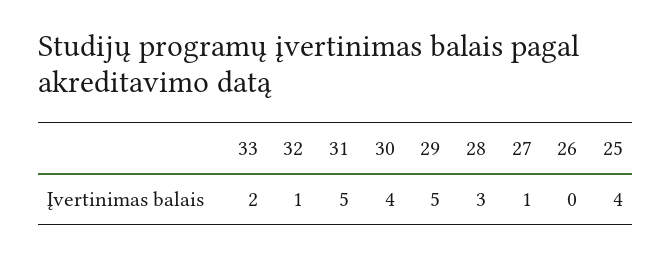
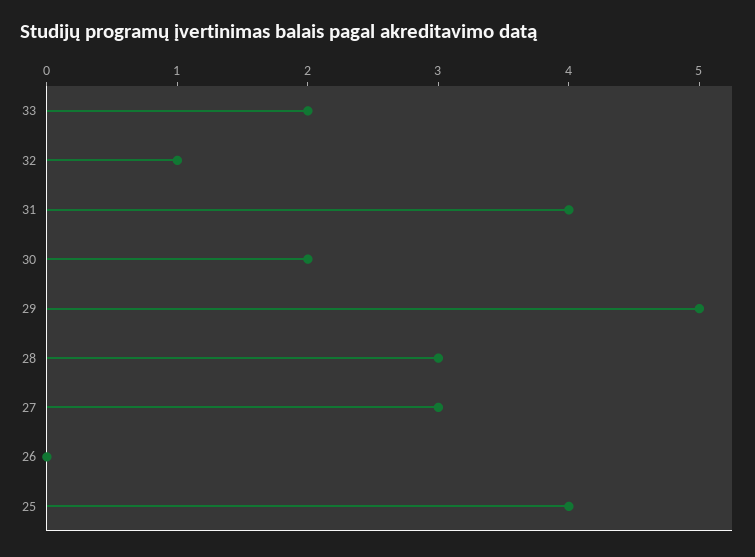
31: 5 -> 4
30: 4 -> 2
27: 1 -> 3

